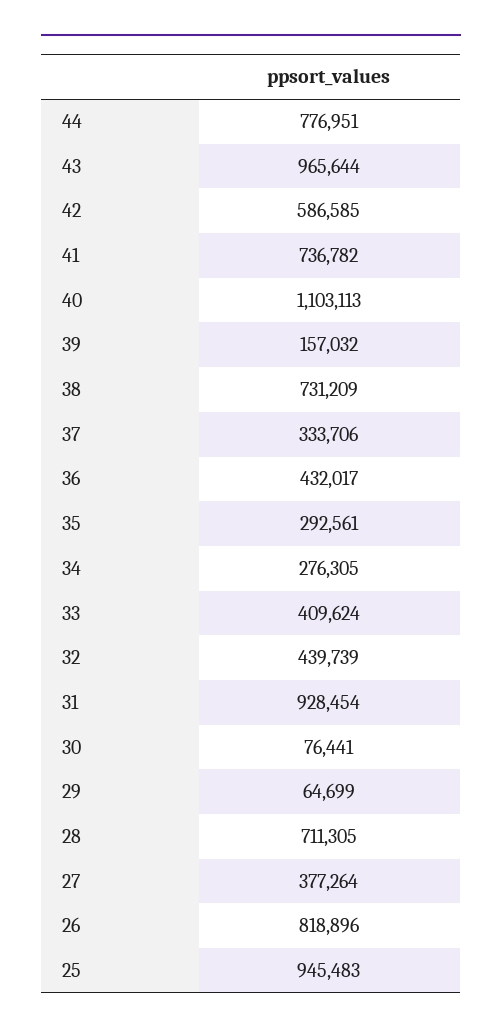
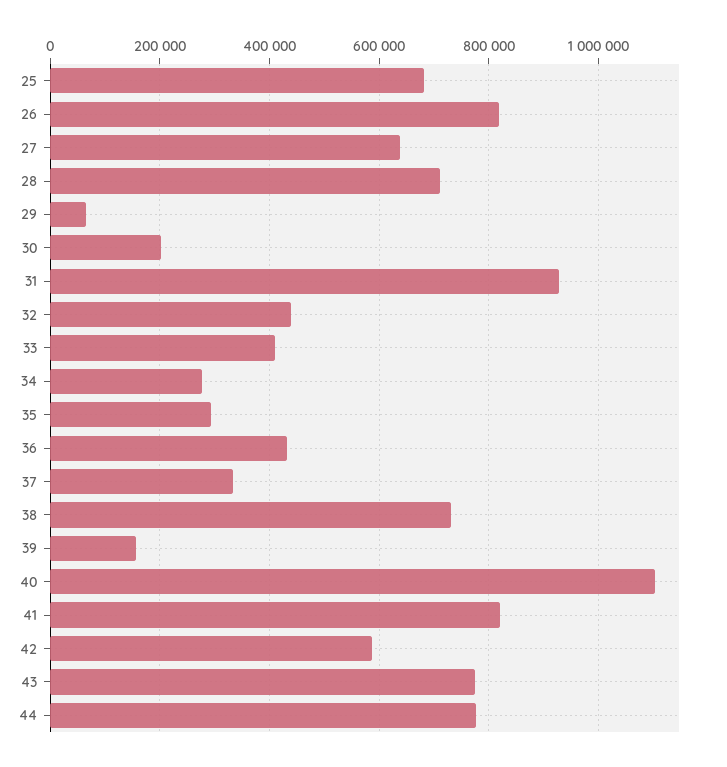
43: 965644 -> 780000
41: 736782 -> 820000
30: 76441 -> 200000
27: 377264 -> 640000
25: 945483 -> 680000

